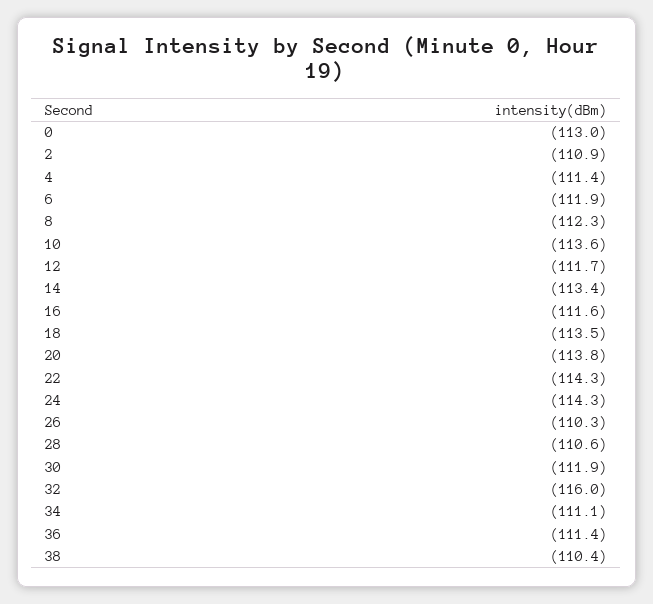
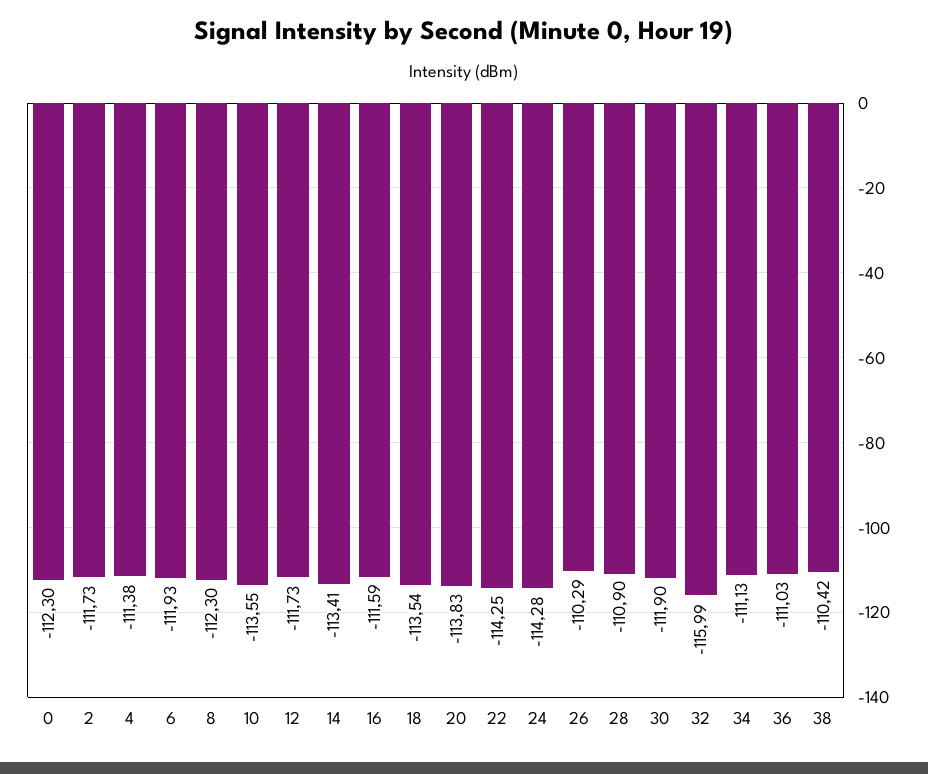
0: -113 -> -112.3
2: -110.9 -> -111.73
28: -110.6 -> -110.9
36: -111.4 -> -111.03

